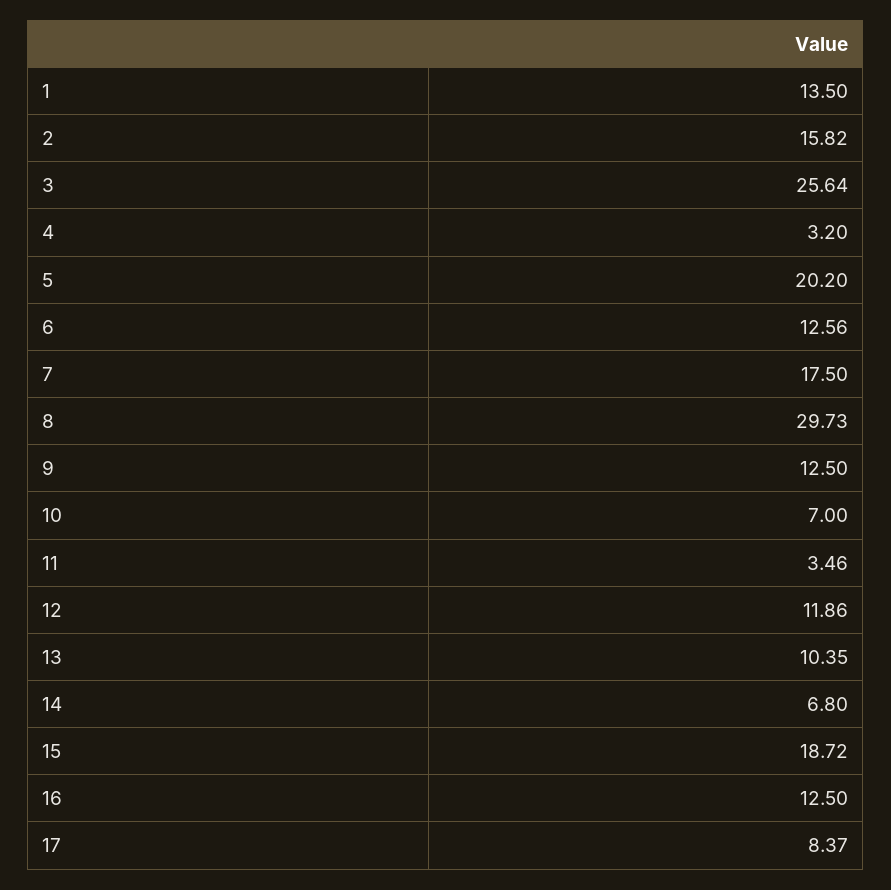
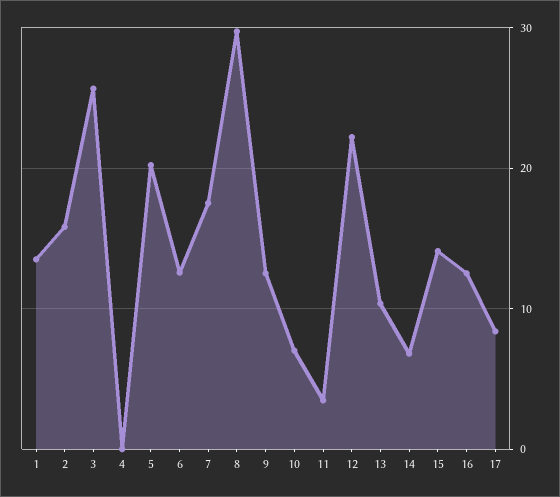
4: 3.2 -> 0
12: 11.86 -> 22
15: 18.72 -> 14

